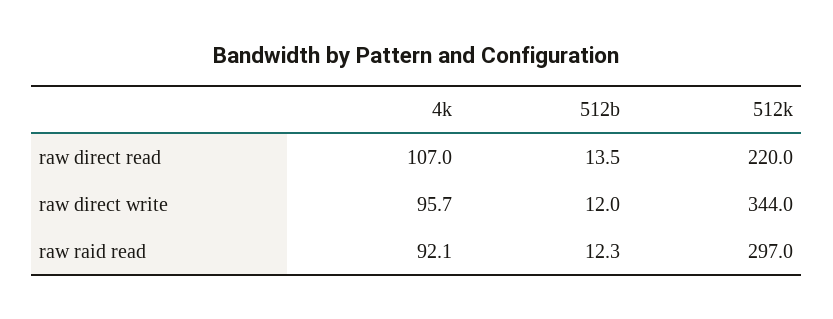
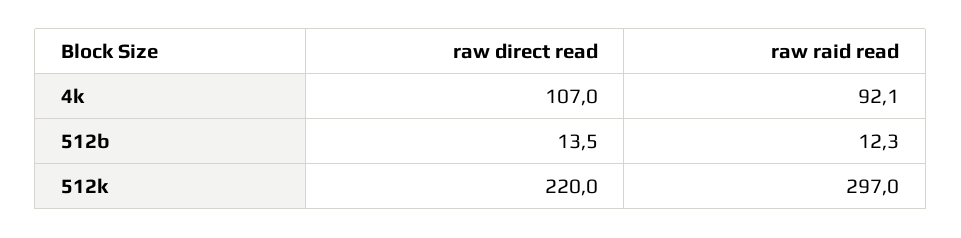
4k, raw direct write: 95.7 -> none
512b, raw direct write: 12 -> none
512k, raw direct write: 344 -> none

